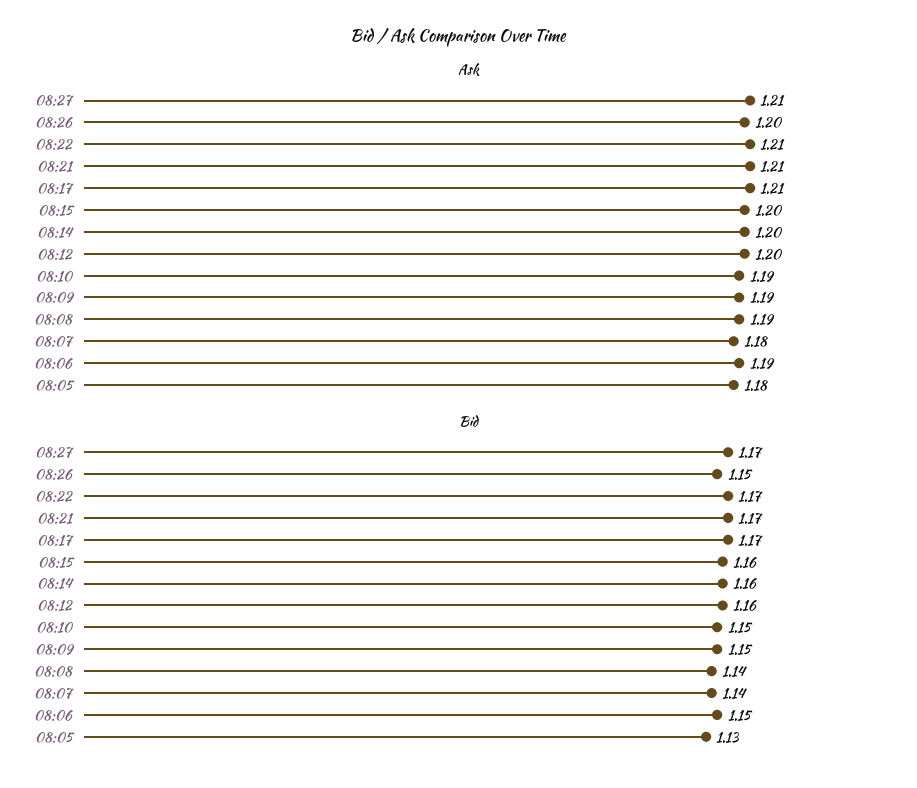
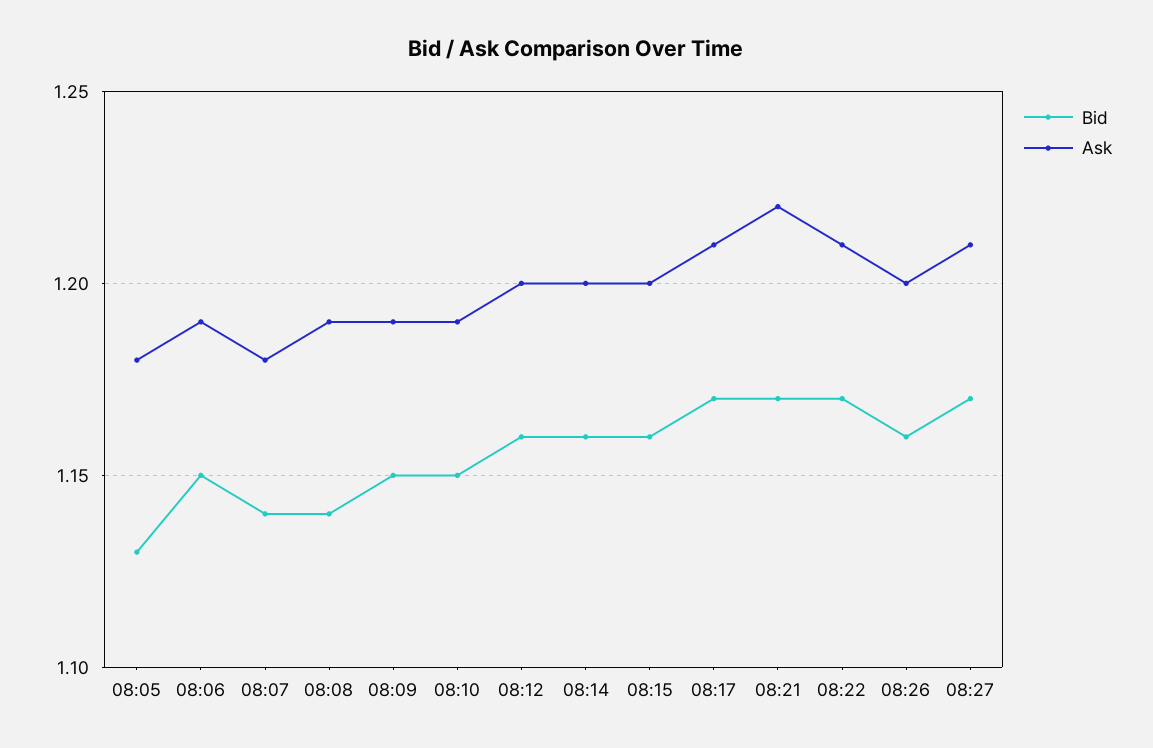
Ask, 08:21: 1.21 -> 1.22
Bid, 08:26: 1.15 -> 1.16

